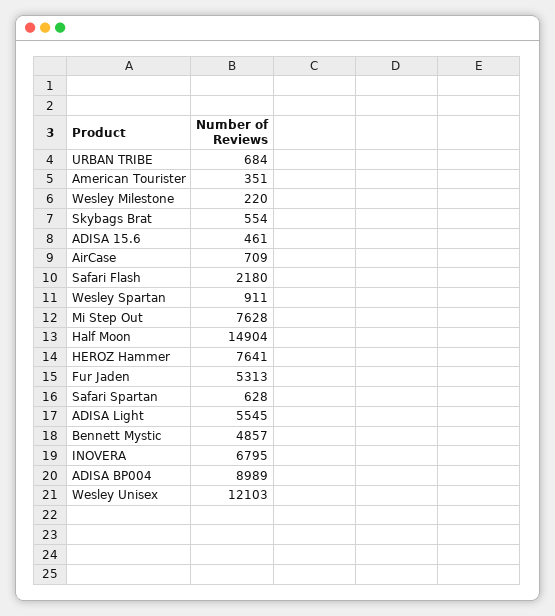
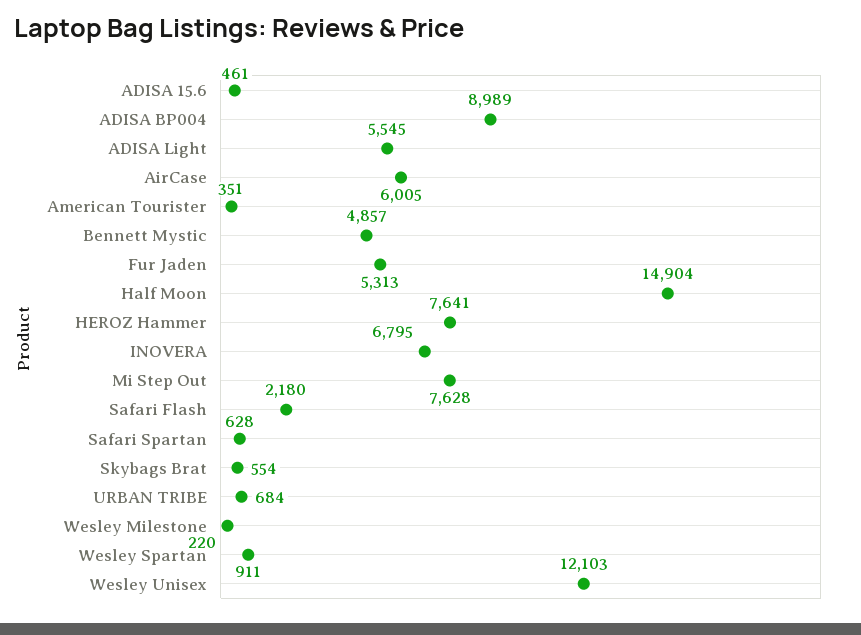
AirCase: 709 -> 6005

